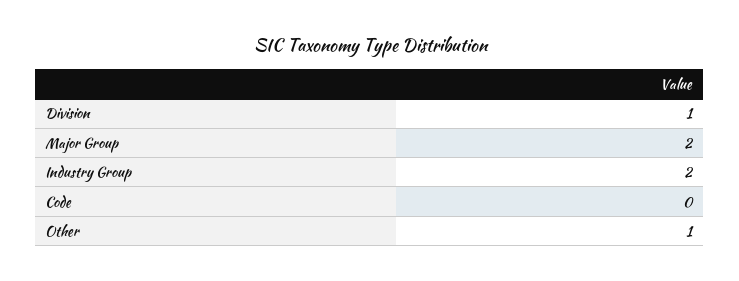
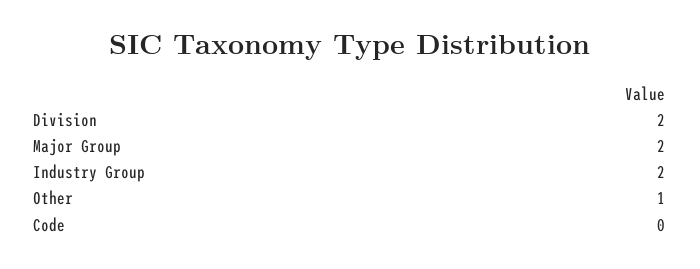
Division: 1 -> 2

